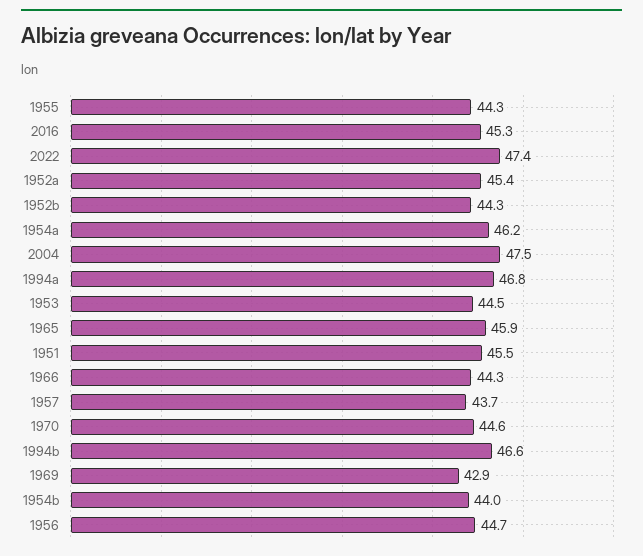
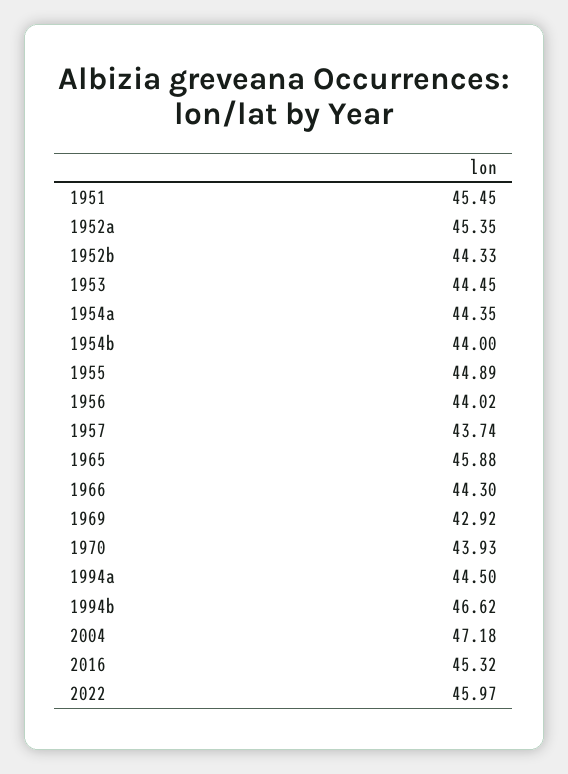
1955: 44.3 -> 44.89
2022: 47.4 -> 45.97
1954a: 46.2 -> 44.35
2004: 47.5 -> 47.18
1994a: 46.8 -> 44.5
1970: 44.6 -> 43.93
1956: 44.7 -> 44.02

